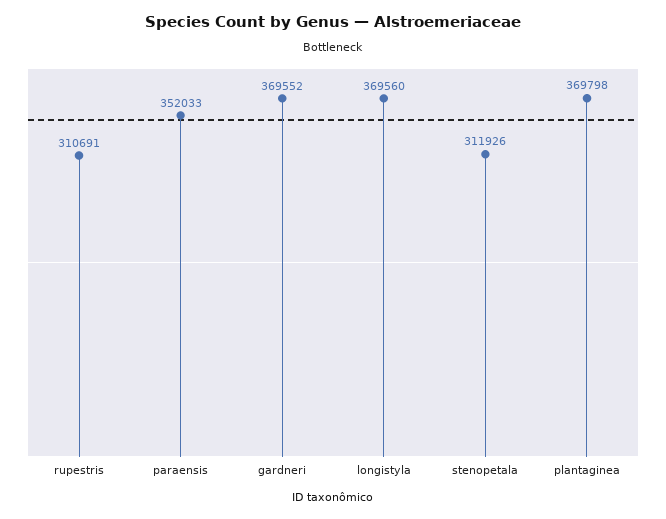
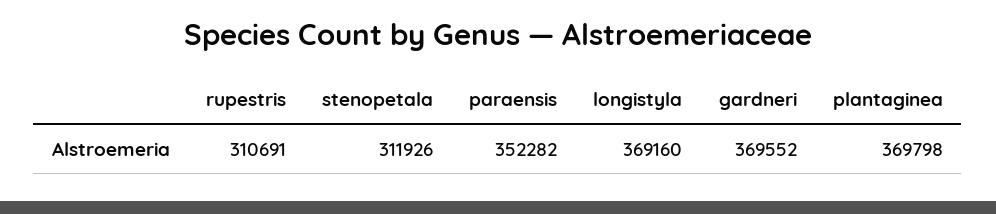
paraensis: 352033 -> 352282
longistyla: 369560 -> 369160

